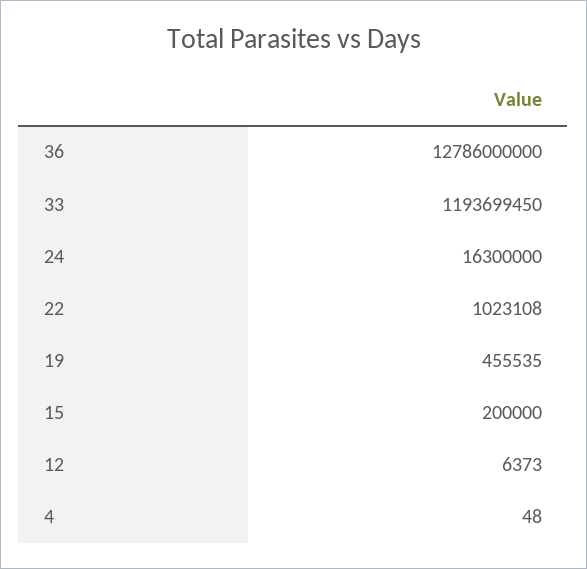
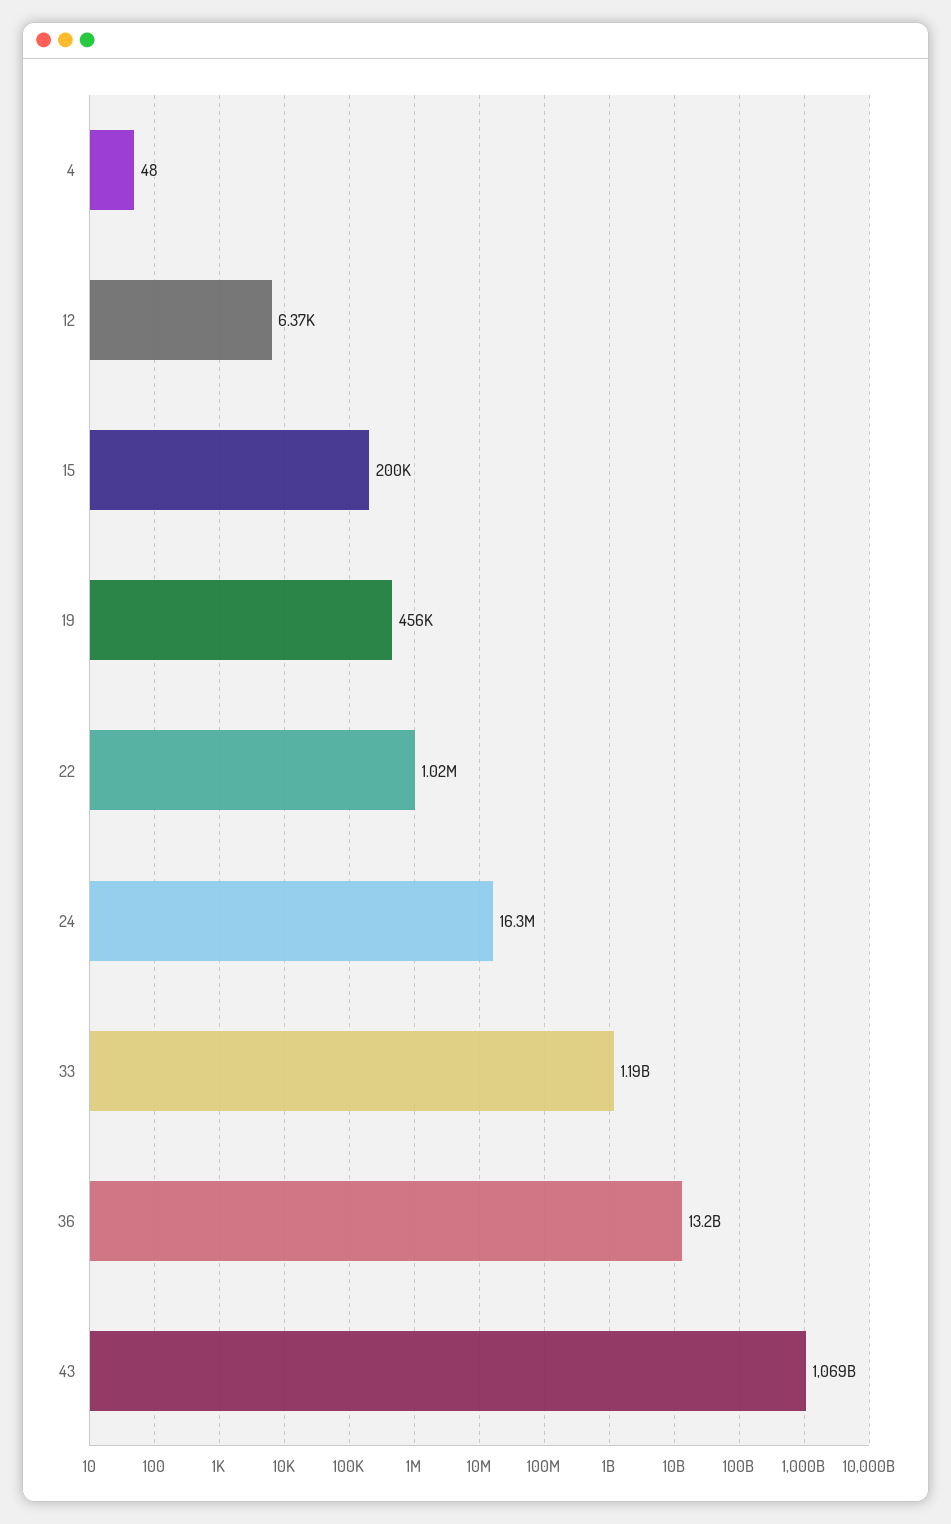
36: 12786000000 -> 13200000000
43: none -> 1069000000000

